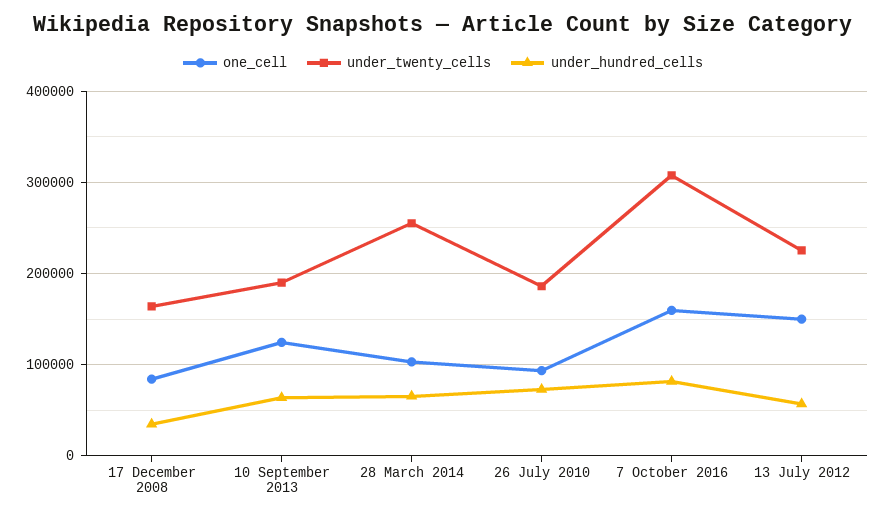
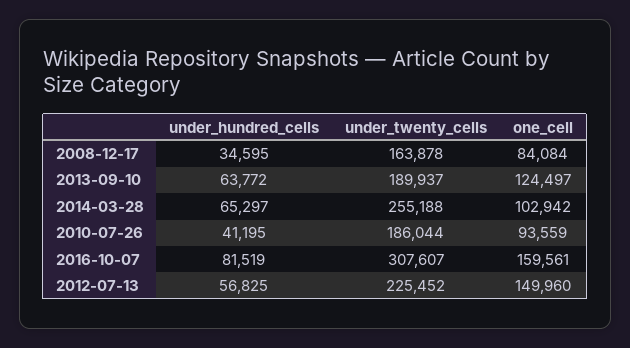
under_hundred_cells, 26 July 2010: 70000 -> 41195

